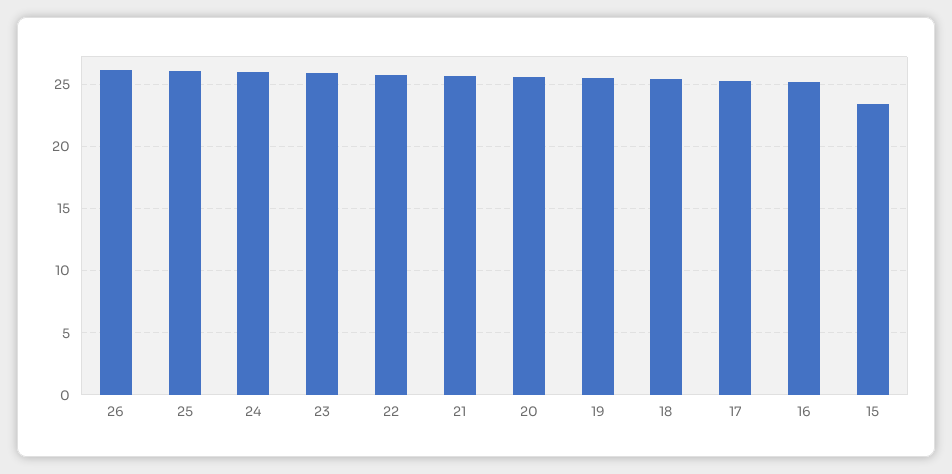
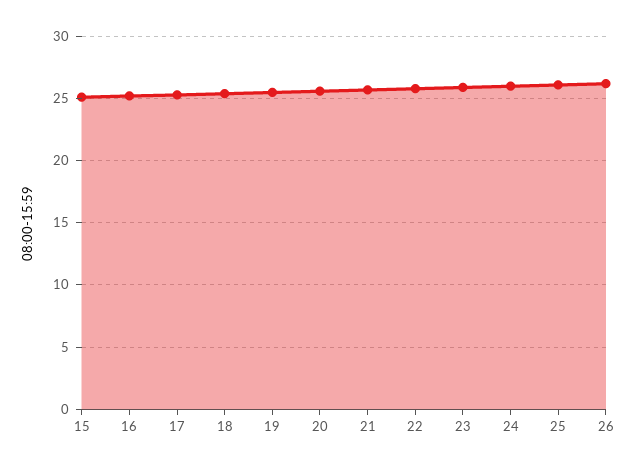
15: 23.5 -> 25

